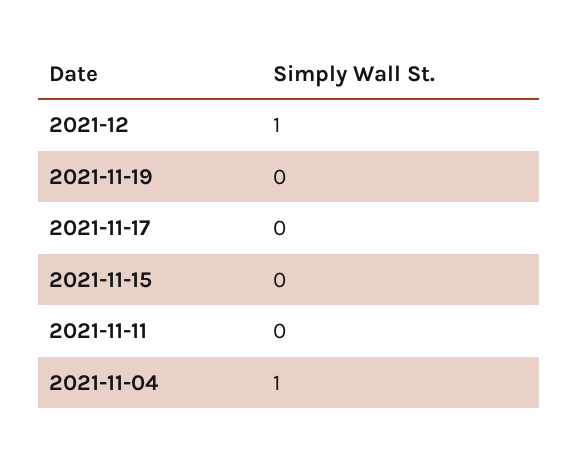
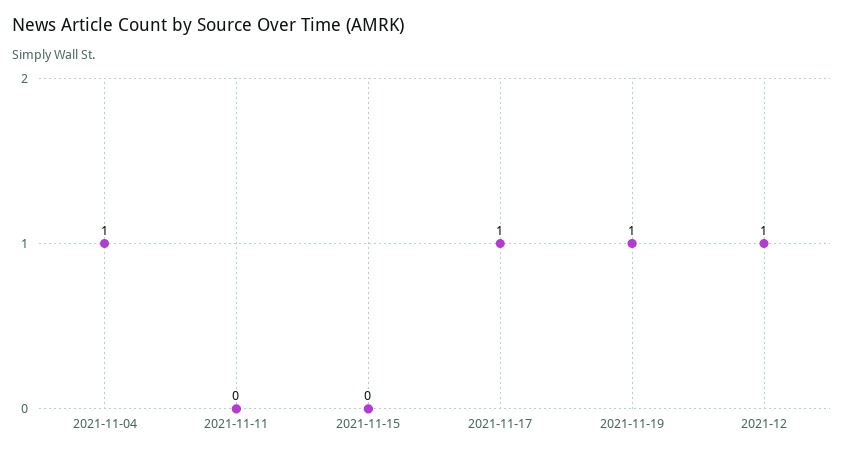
2021-11-19: 0 -> 1
2021-11-17: 0 -> 1

